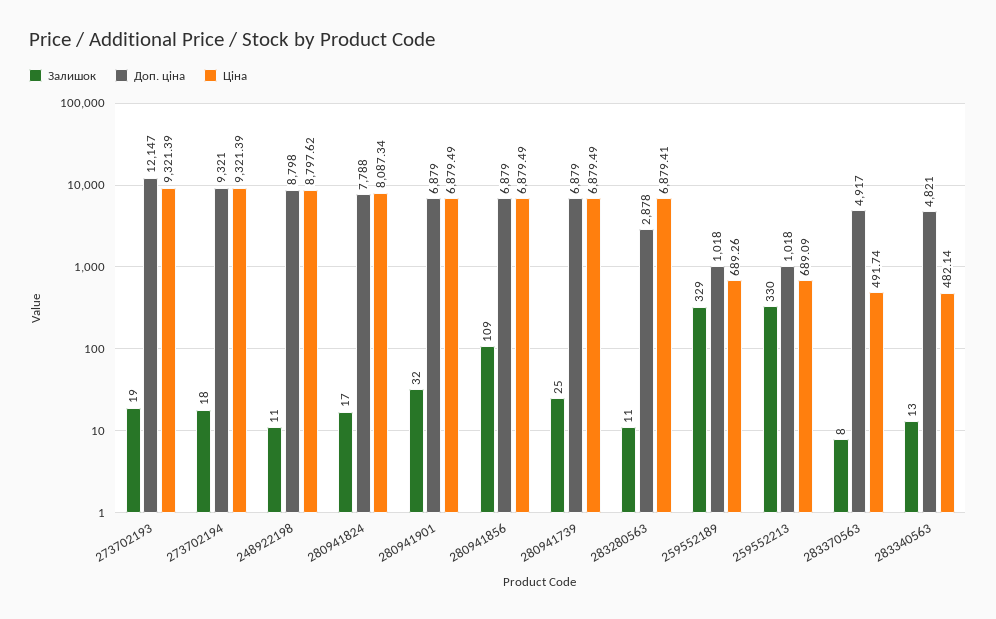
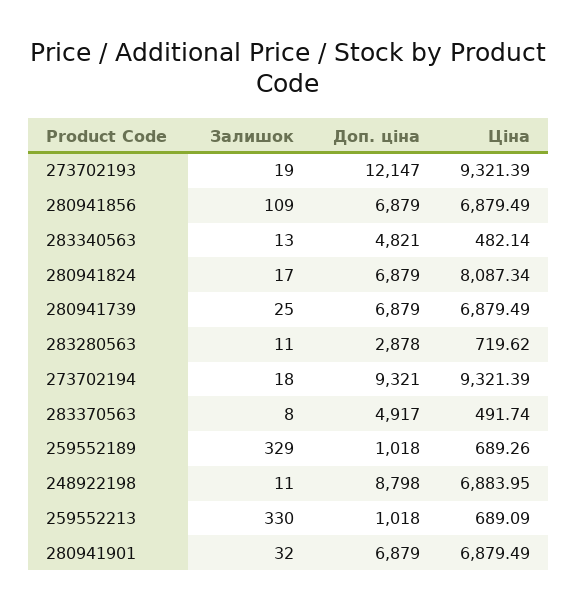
Ціна, 248922198: 8797.62 -> 6883.95
Доп. ціна, 280941824: 7788 -> 6879
Ціна, 283280563: 6879.41 -> 719.62

